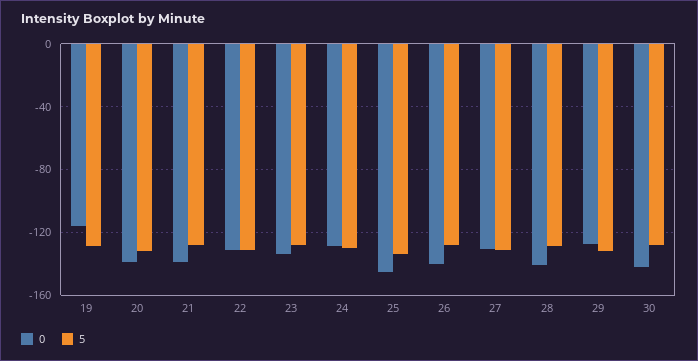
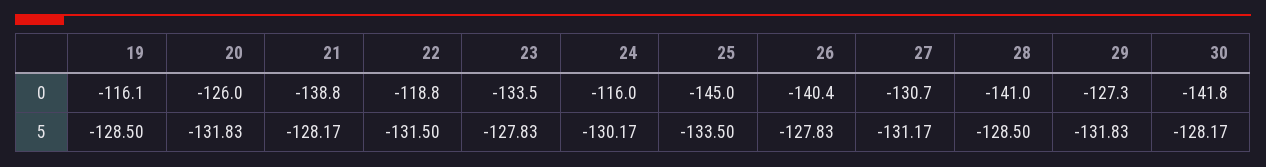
0, 20: -140 -> -126
0, 22: -130 -> -118.8
0, 24: -130 -> -116

